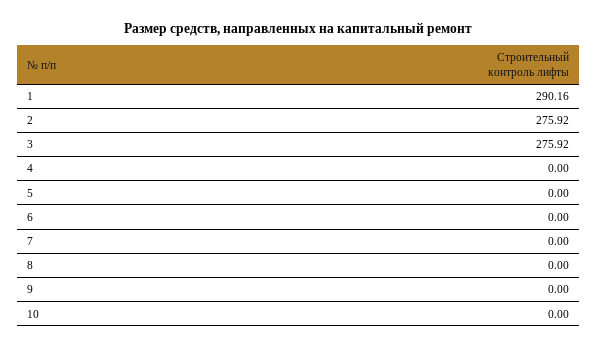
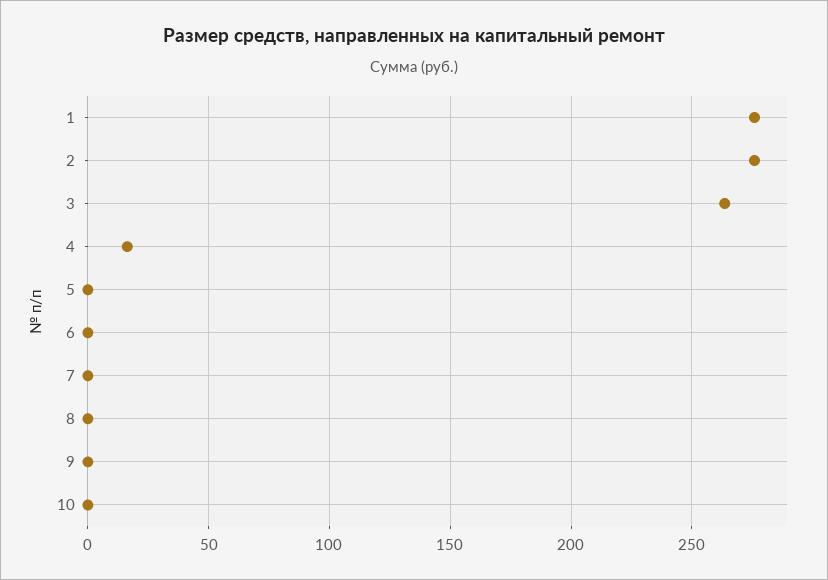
1: 290.16 -> 275
3: 275.92 -> 265
4: 0 -> 15

